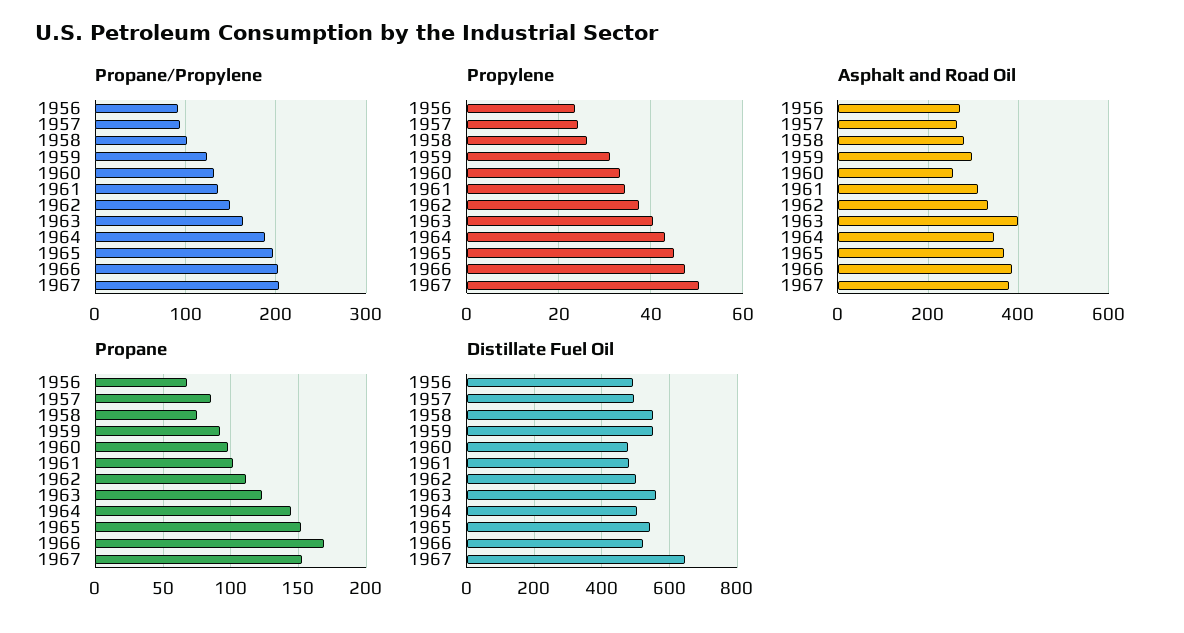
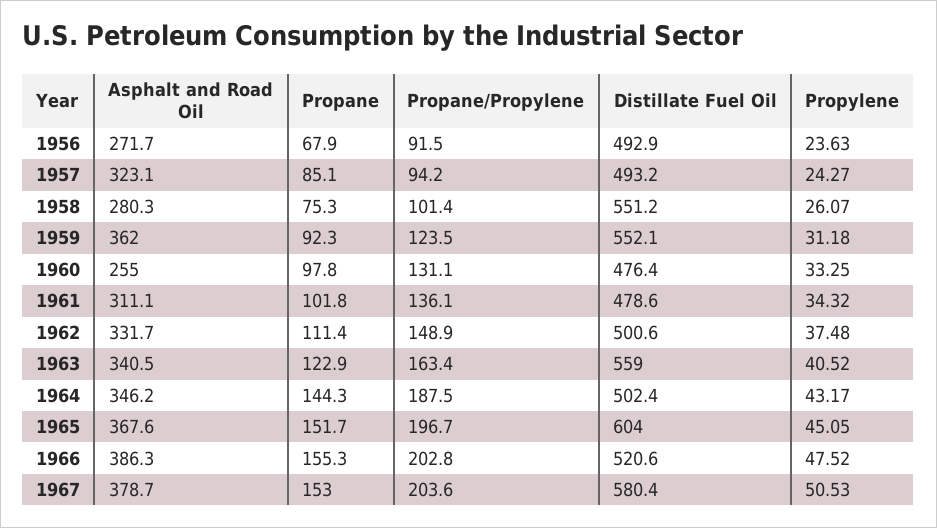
Asphalt and Road Oil, 1957: 260 -> 323.1
Asphalt and Road Oil, 1959: 300 -> 362
Asphalt and Road Oil, 1963: 400 -> 340.5
Propane, 1966: 170 -> 155.3
Distillate Fuel Oil, 1965: 540 -> 604
Distillate Fuel Oil, 1967: 640 -> 580.4

